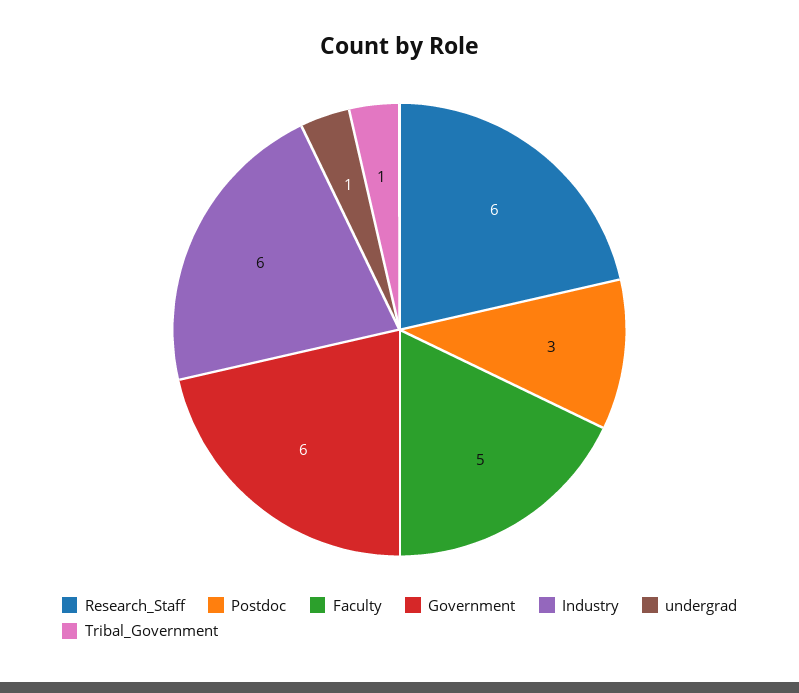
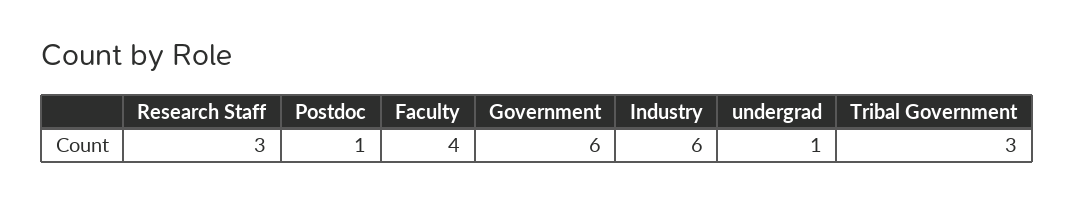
Research_Staff: 6 -> 3
Postdoc: 3 -> 1
Faculty: 5 -> 4
Tribal_Government: 1 -> 3

